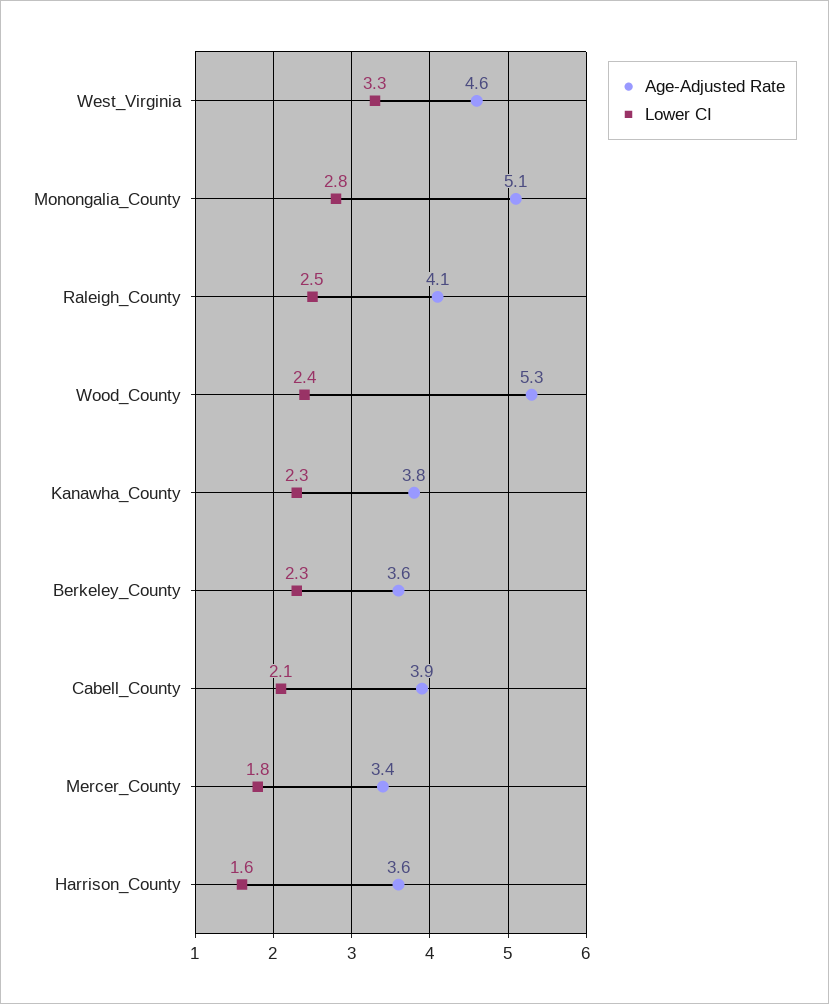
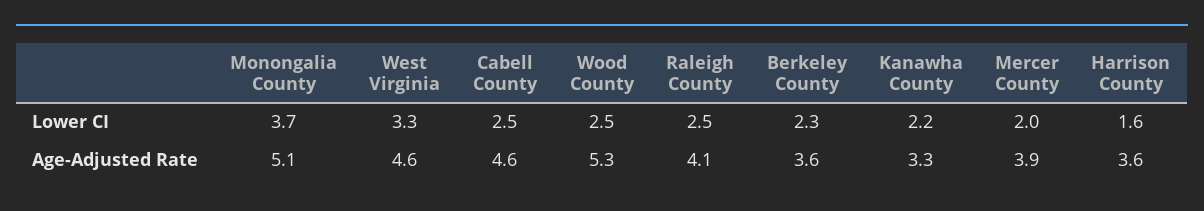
Lower CI, Monongalia_County: 2.8 -> 3.7
Lower CI, Wood_County: 2.4 -> 2.5
Age-Adjusted Rate, Kanawha_County: 3.8 -> 3.3
Lower CI, Kanawha_County: 2.3 -> 2.2
Age-Adjusted Rate, Cabell_County: 3.9 -> 4.6
Lower CI, Cabell_County: 2.1 -> 2.5
Age-Adjusted Rate, Mercer_County: 3.4 -> 3.9
Lower CI, Mercer_County: 1.8 -> 2

